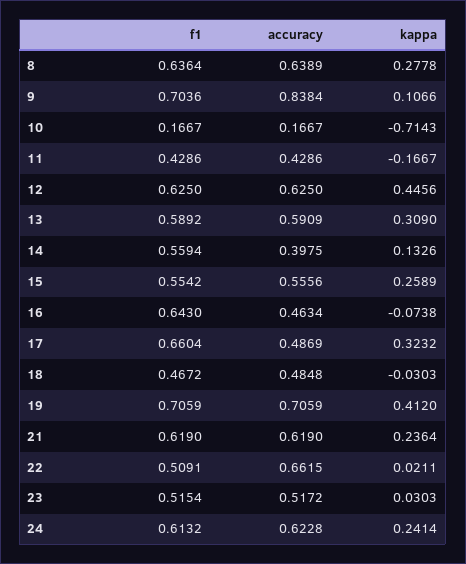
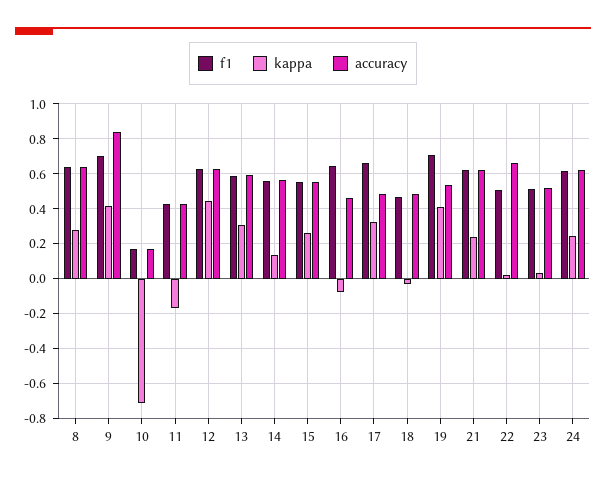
kappa, 9: 0.1066 -> 0.4
accuracy, 14: 0.3975 -> 0.55
accuracy, 19: 0.7059 -> 0.55

